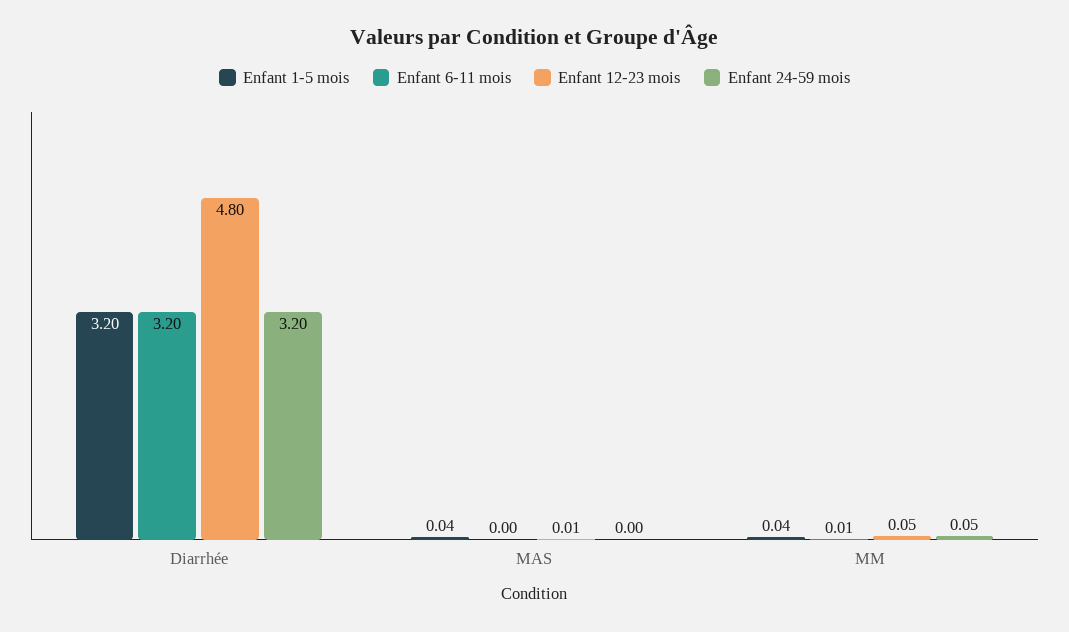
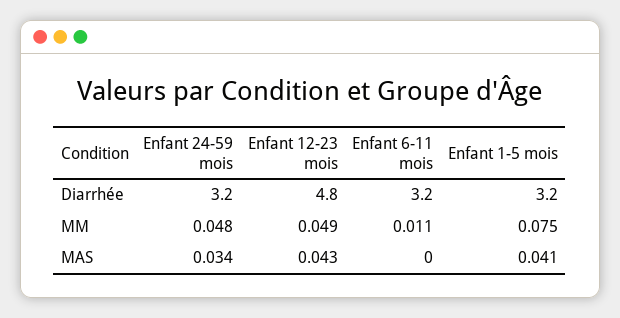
Enfant 12-23 mois, MAS: 0.01 -> 0.043
Enfant 24-59 mois, MAS: 0 -> 0.034
Enfant 1-5 mois, MM: 0.04 -> 0.075

